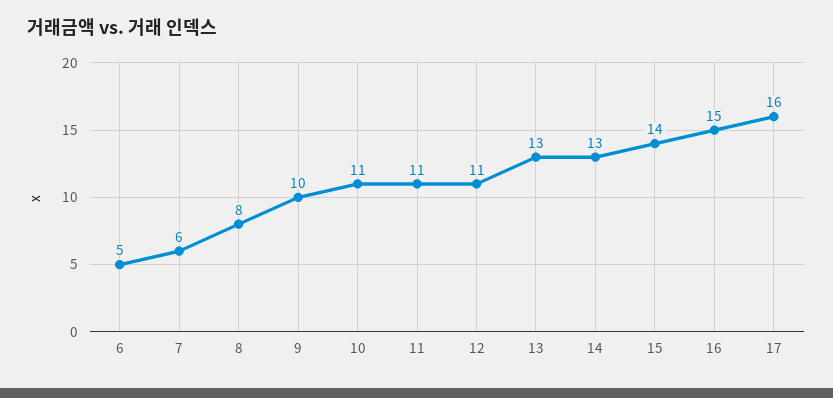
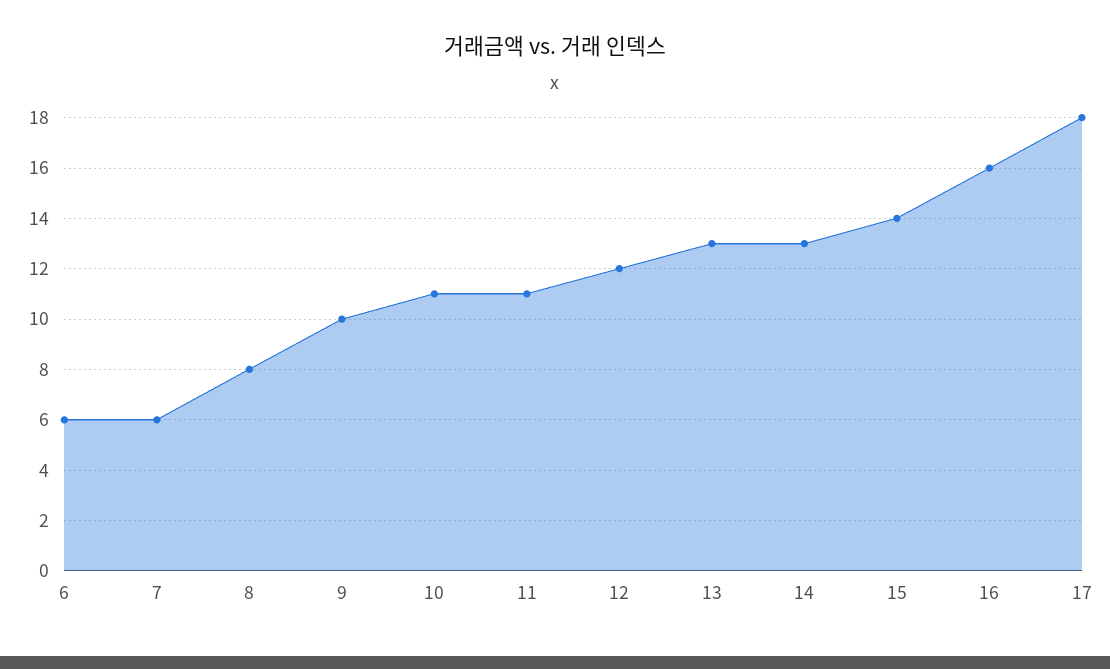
6: 5 -> 6
12: 11 -> 12
16: 15 -> 16
17: 16 -> 18

